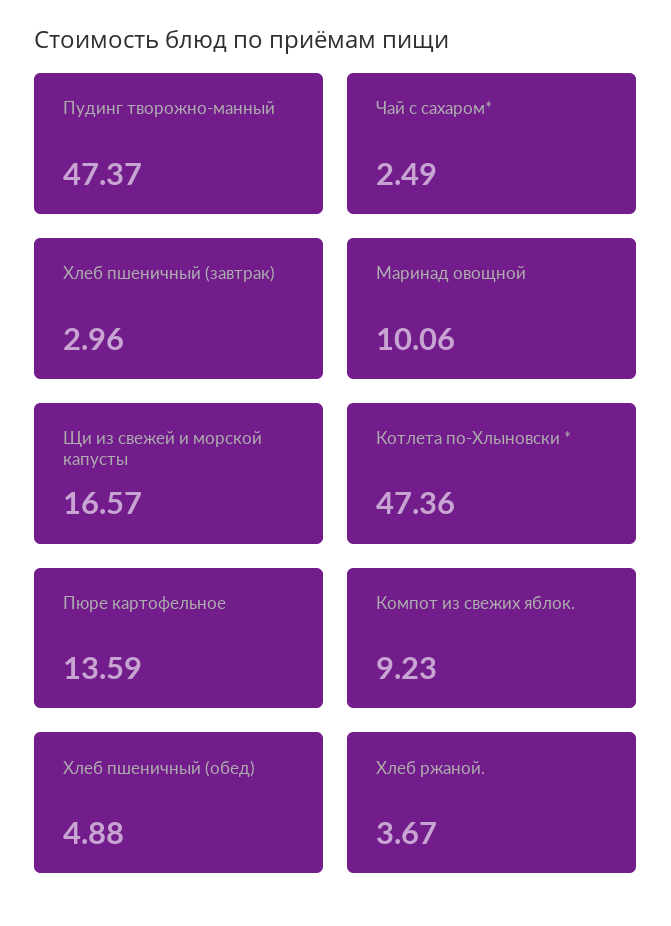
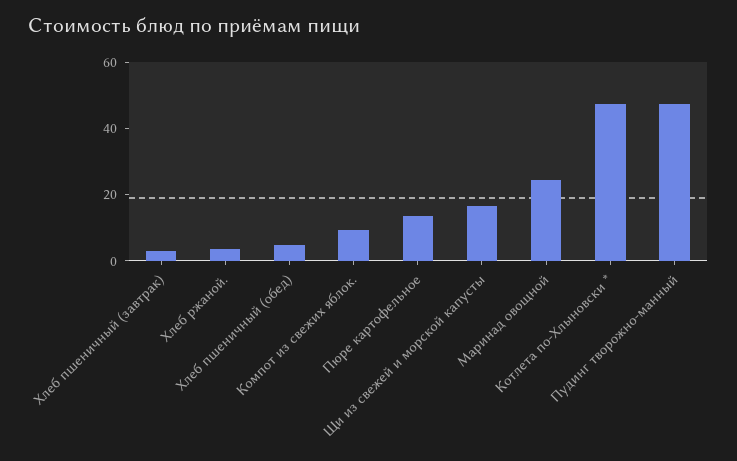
Чай с сахаром*: 2.49 -> none
Маринад овощной: 10.06 -> 25

